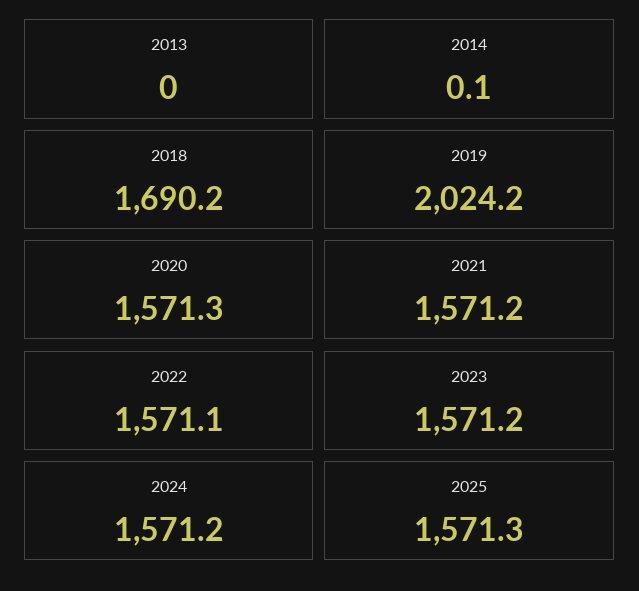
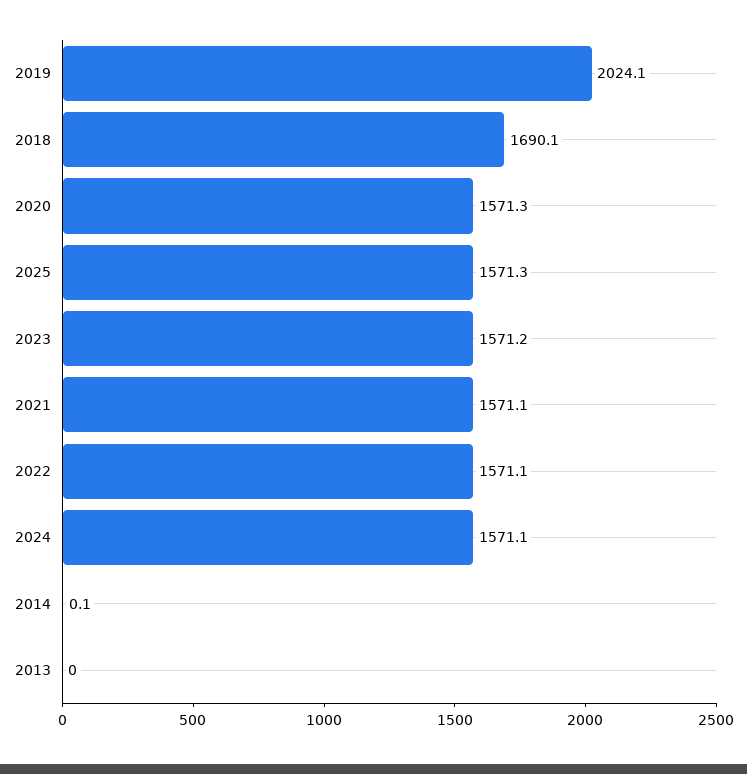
2018: 1690.2 -> 1690.1
2019: 2024.2 -> 2024.1
2021: 1571.2 -> 1571.1
2024: 1571.2 -> 1571.1

